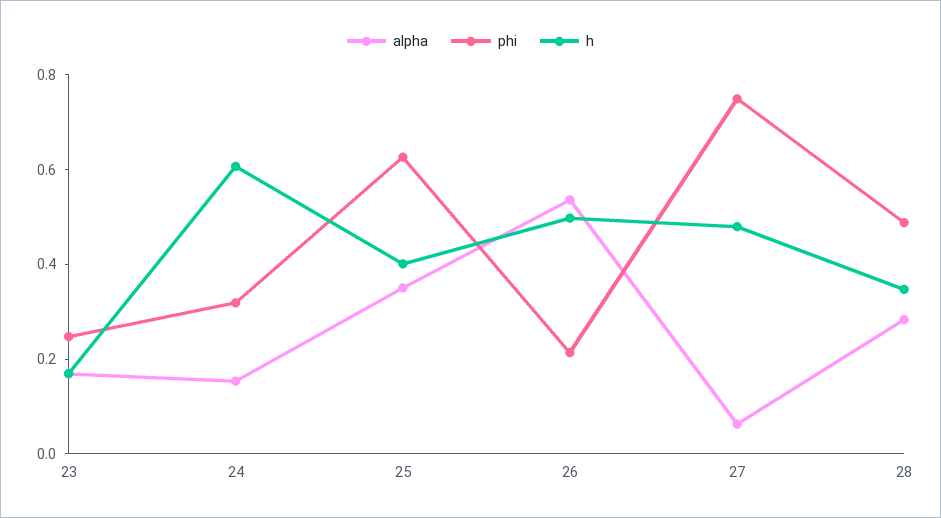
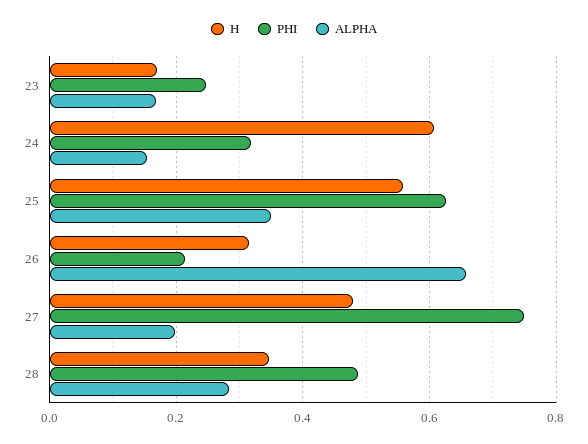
h, 25: 0.4 -> 0.56
alpha, 26: 0.55 -> 0.66
h, 26: 0.5 -> 0.32
alpha, 27: 0.05 -> 0.2

